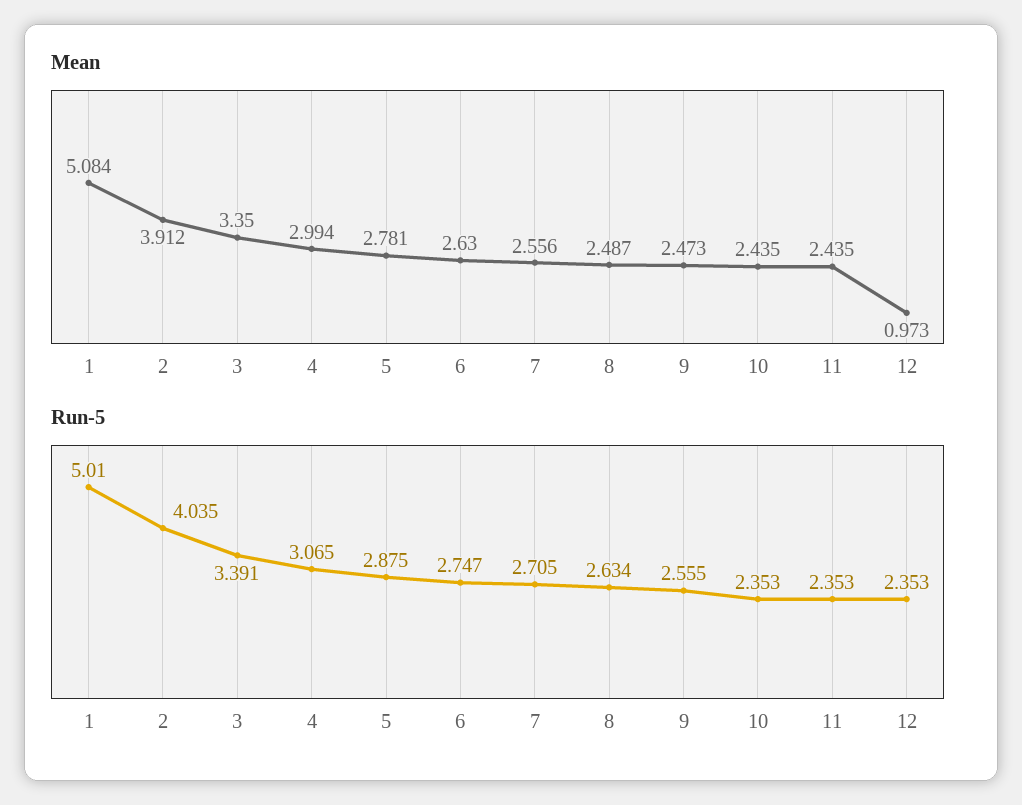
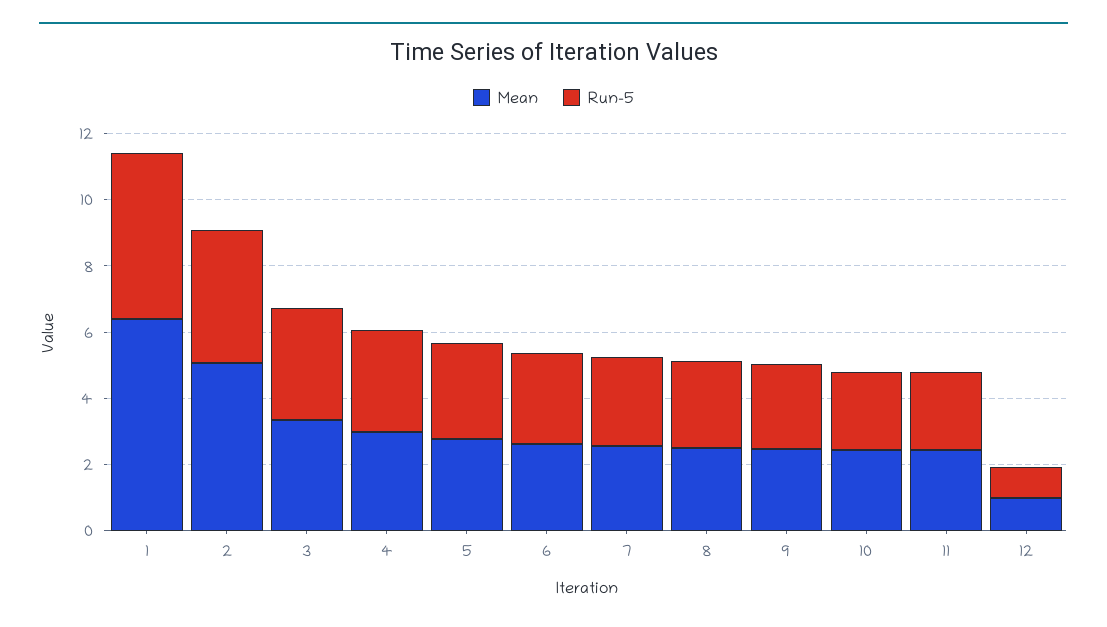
Mean, 1: 5.084 -> 6.5
Mean, 2: 3.912 -> 5
Run-5, 12: 2.353 -> 1

